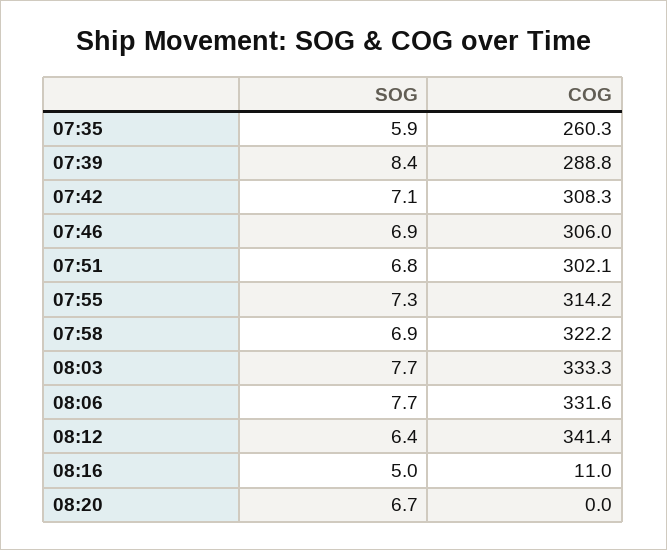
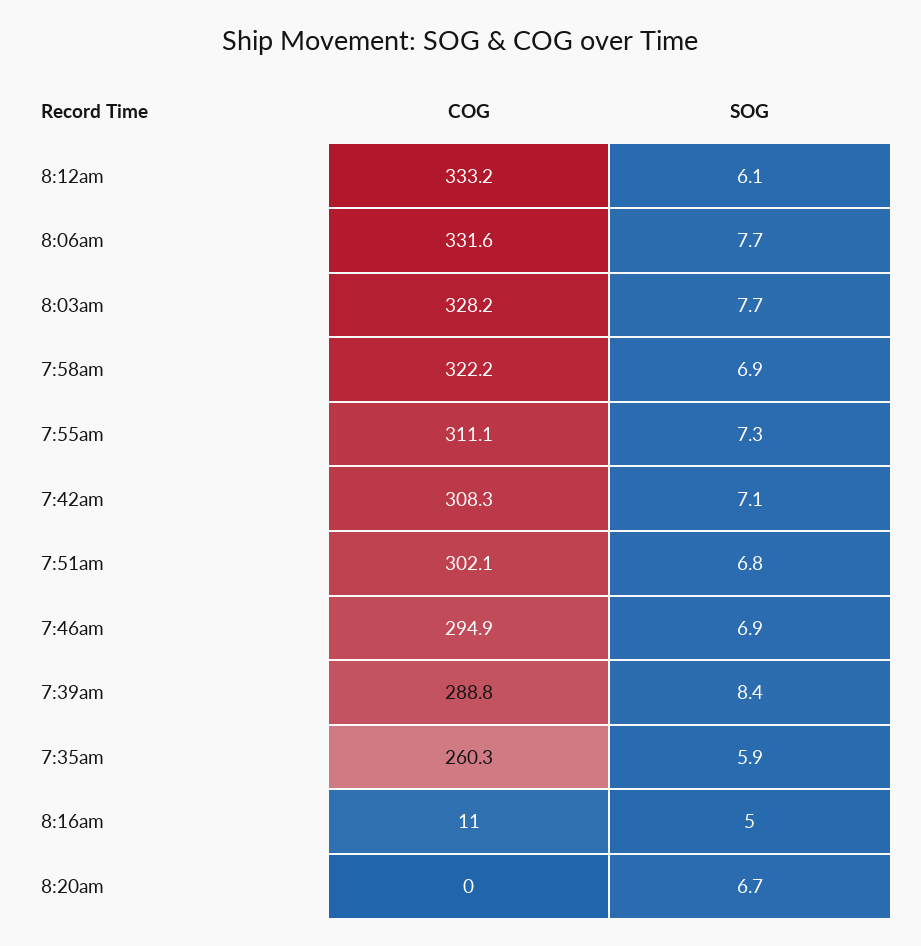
COG, 07:46: 306 -> 294.9
COG, 07:55: 314.2 -> 311.1
COG, 08:03: 333.3 -> 328.2
SOG, 08:12: 6.4 -> 6.1
COG, 08:12: 341.4 -> 333.2

